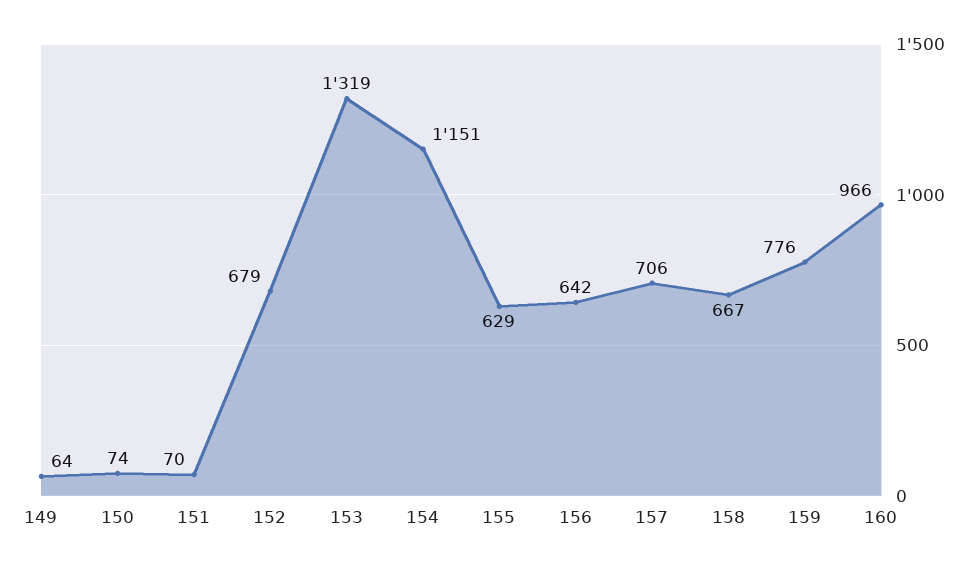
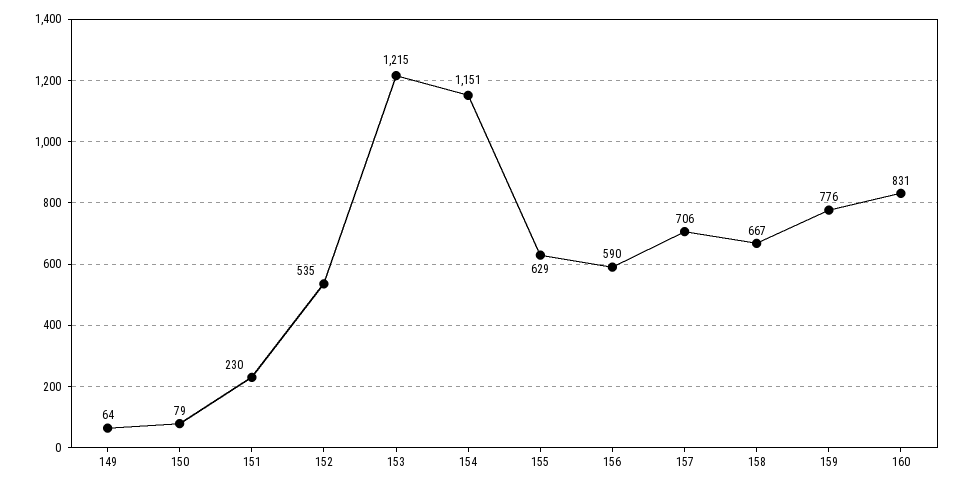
150: 74 -> 79
151: 70 -> 230
152: 679 -> 535
153: 1319 -> 1215
156: 642 -> 590
160: 966 -> 831

